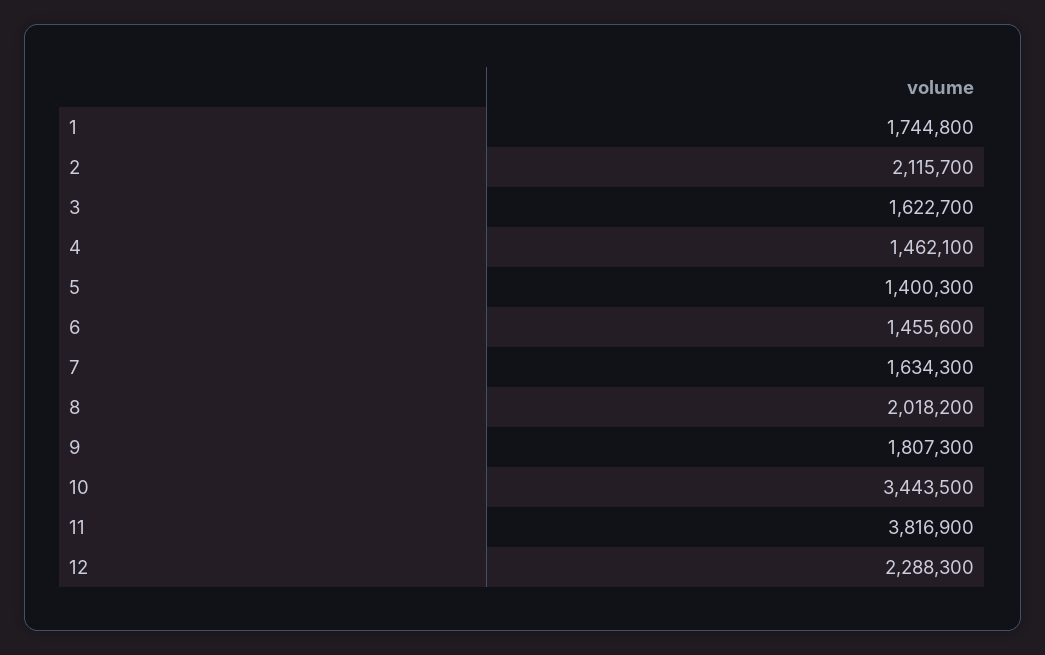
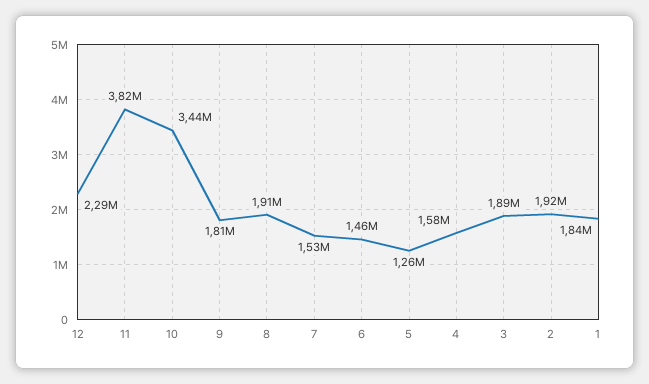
1: 1744800 -> 1840000
2: 2115700 -> 1920000
3: 1622700 -> 1890000
4: 1462100 -> 1580000
5: 1400300 -> 1260000
7: 1634300 -> 1530000
8: 2018200 -> 1910000

